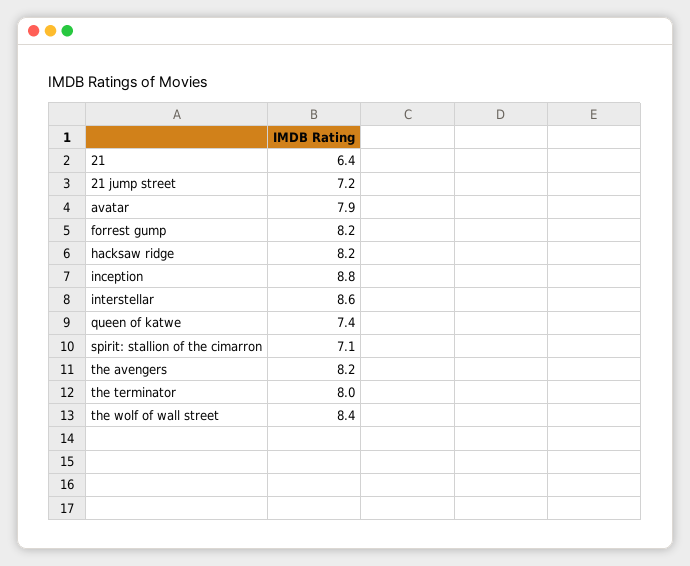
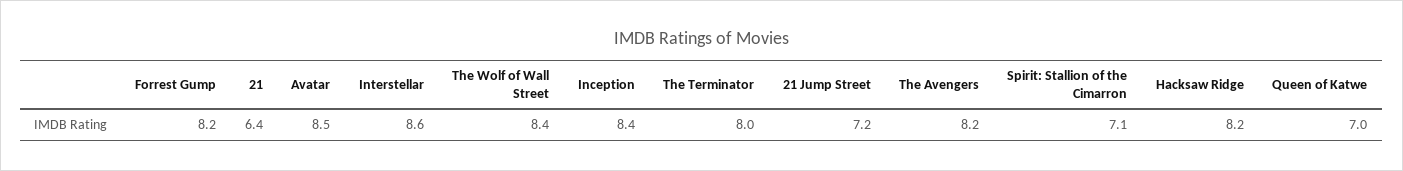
avatar: 7.9 -> 8.5
inception: 8.8 -> 8.4
queen of katwe: 7.4 -> 7

